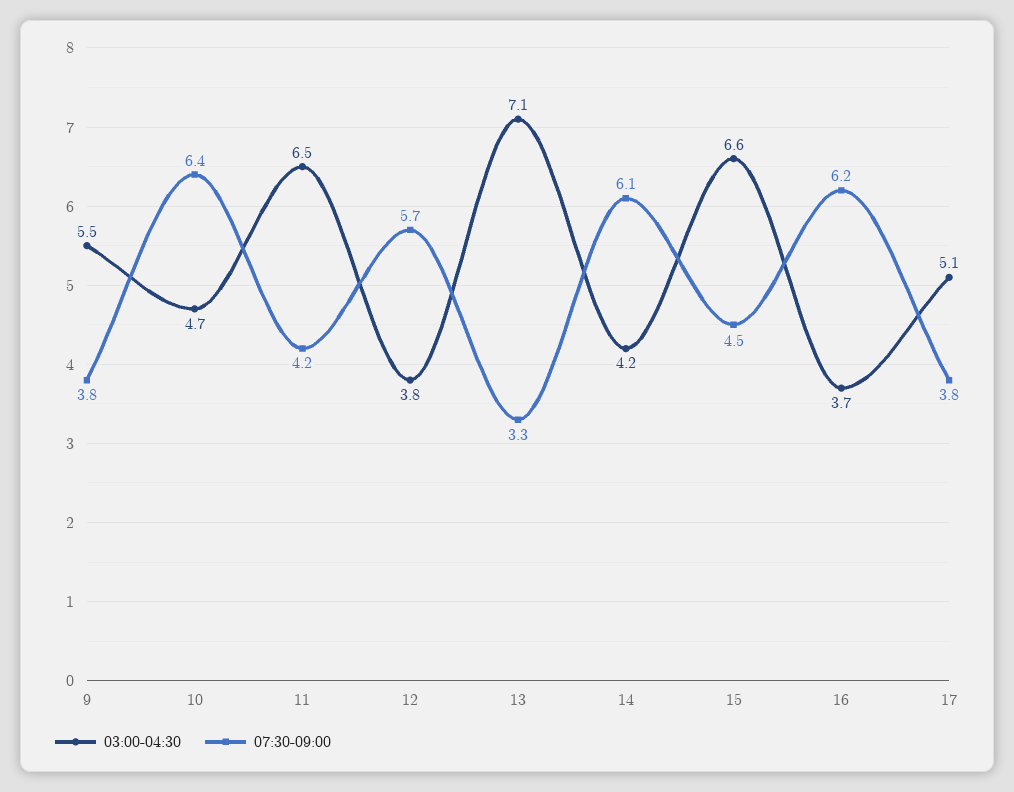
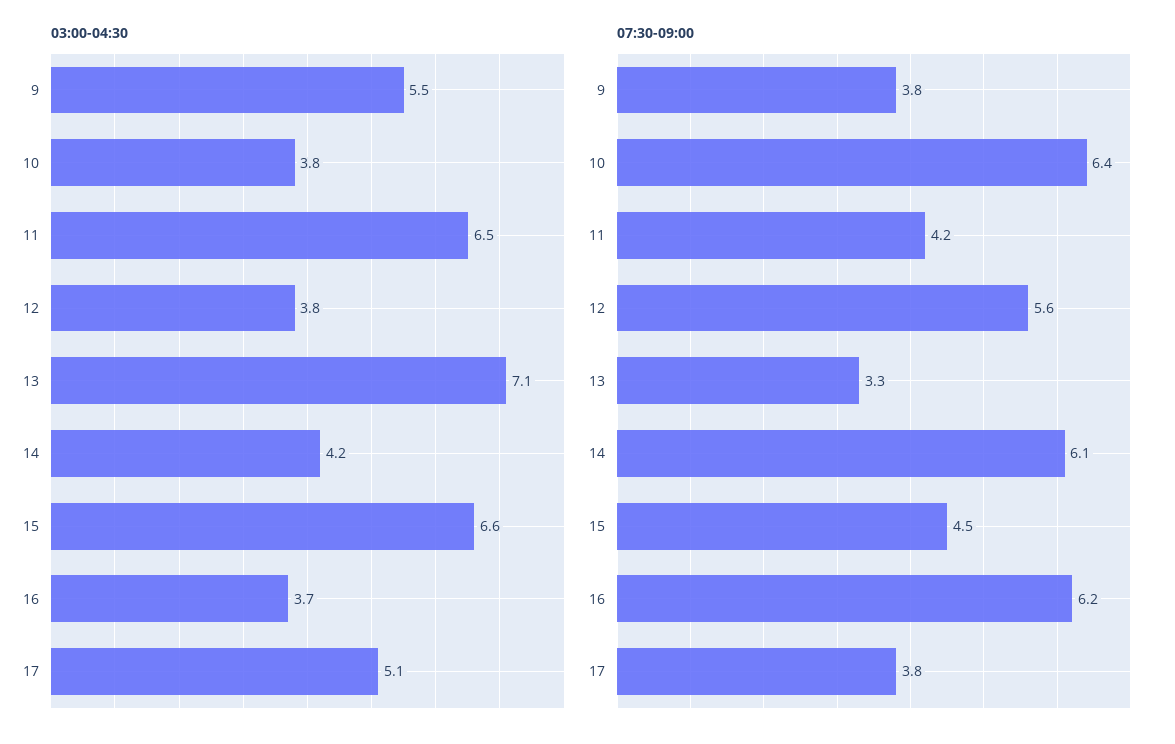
03:00-04:30, 10: 4.7 -> 3.8
07:30-09:00, 12: 5.7 -> 5.6

